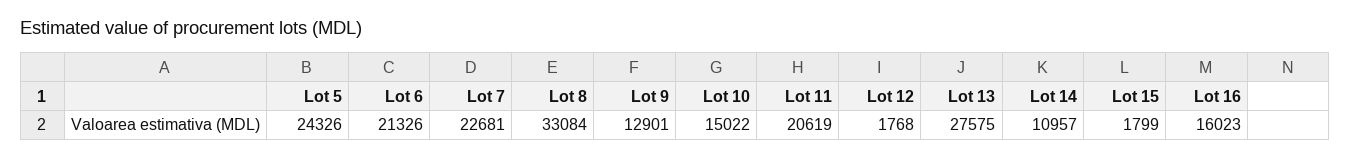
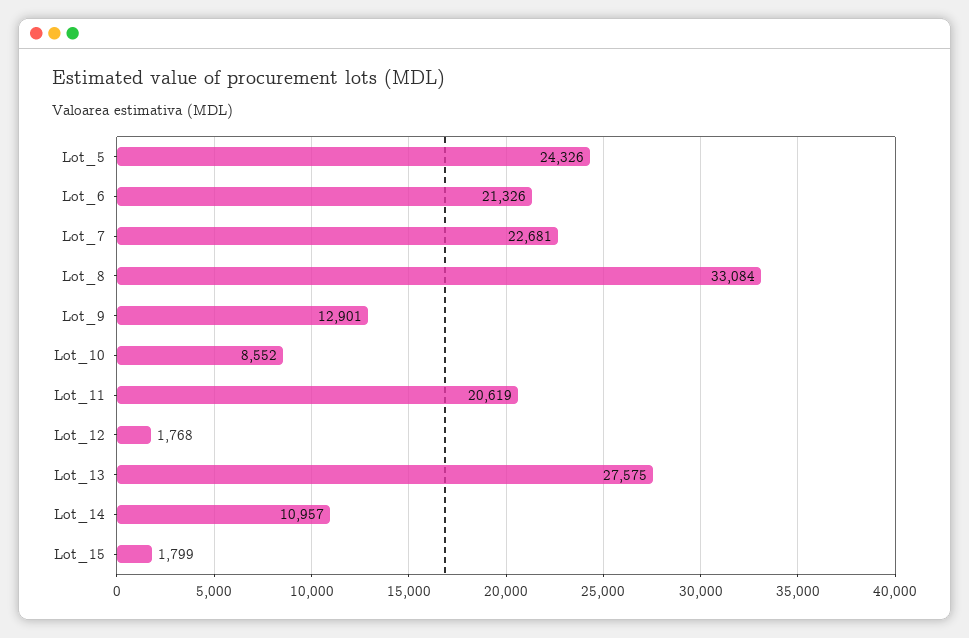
Lot 10: 15022 -> 8552
Lot 16: 16023 -> none

